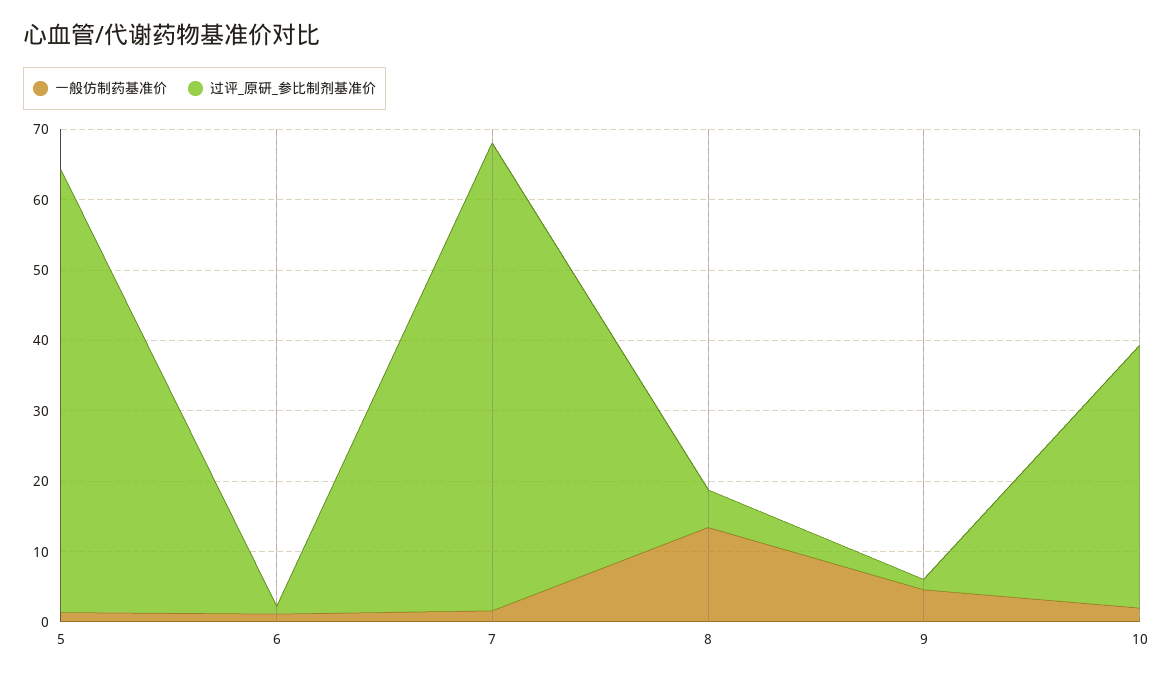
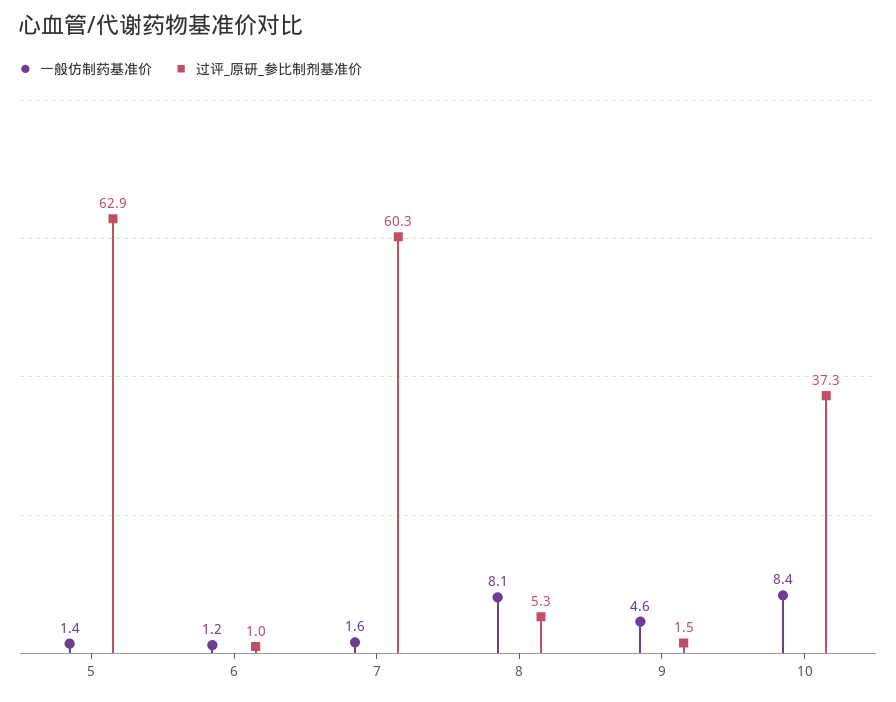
过评_原研_参比制剂基准价, 7: 66 -> 60.3
一般仿制药基准价, 8: 14 -> 8.1
一般仿制药基准价, 10: 2 -> 8.4

